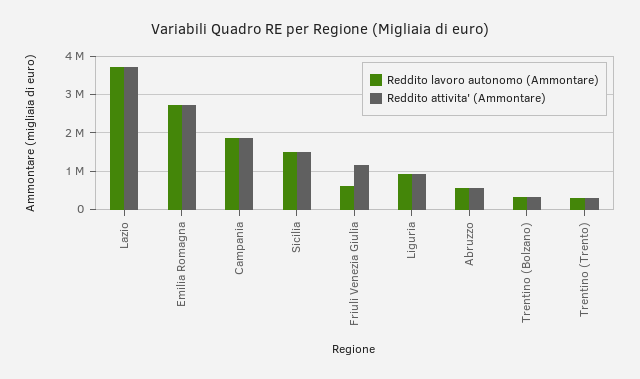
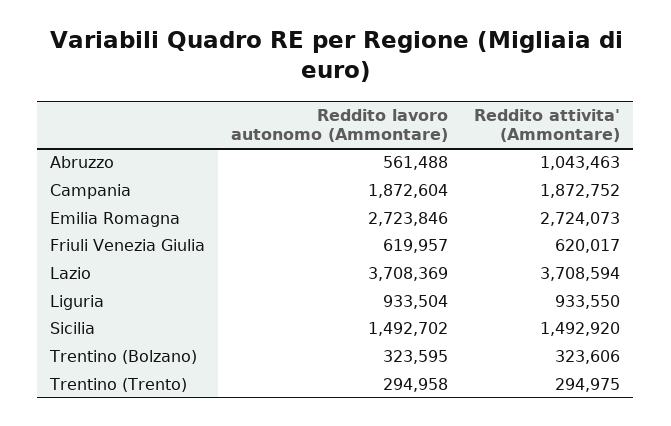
Reddito attivita' (Ammontare), Friuli Venezia Giulia: 1200000 -> 620017
Reddito attivita' (Ammontare), Abruzzo: 600000 -> 1043463

